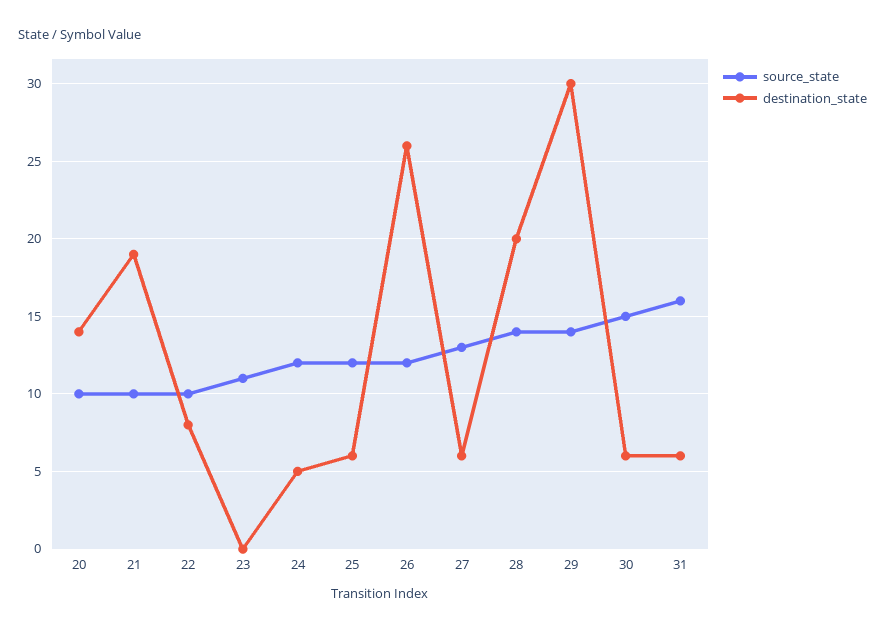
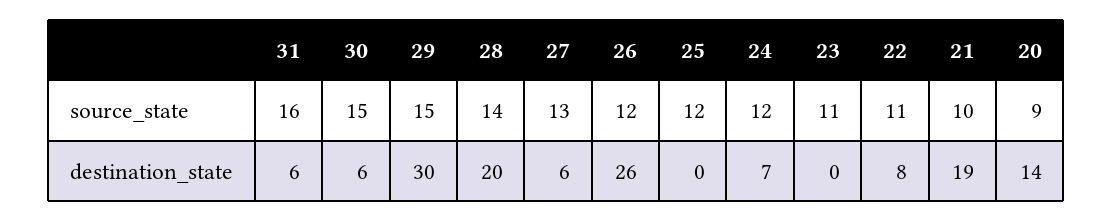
source_state, 20: 10 -> 9
source_state, 22: 10 -> 11
destination_state, 24: 5 -> 7
destination_state, 25: 6 -> 0
source_state, 29: 14 -> 15

